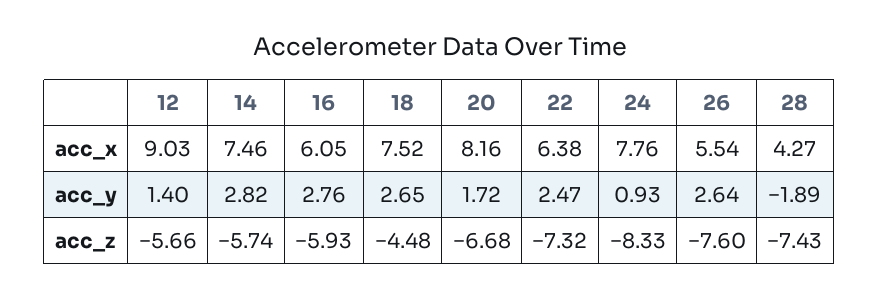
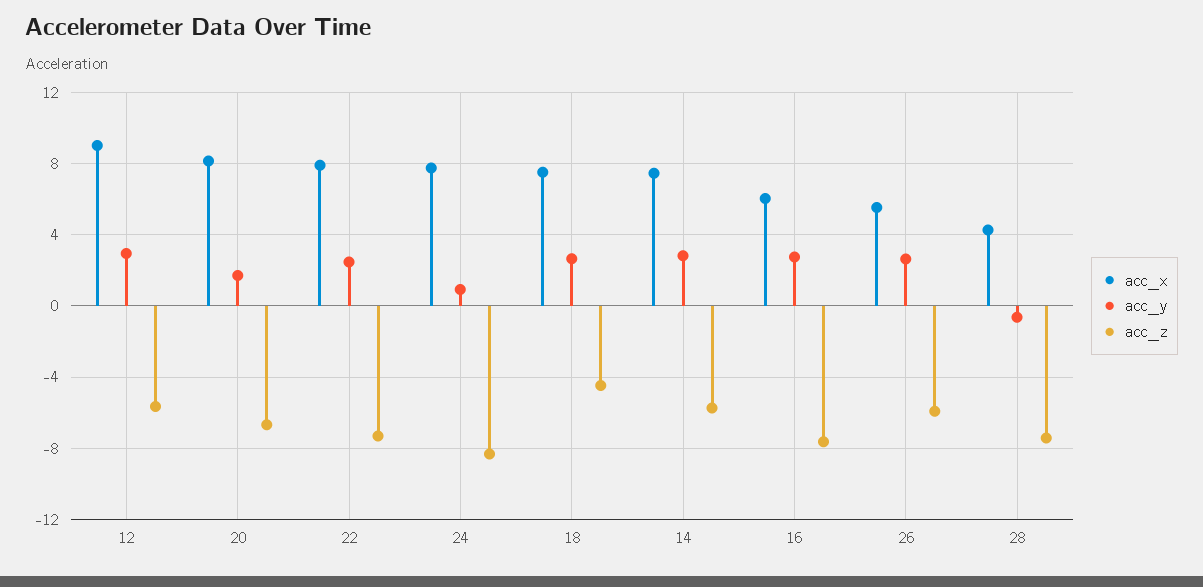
acc_x, 22: 6.38 -> 8
acc_y, 12: 1.4 -> 3
acc_y, 28: -1.89 -> -0.5
acc_z, 16: -5.93 -> -7.5
acc_z, 26: -7.6 -> -6

